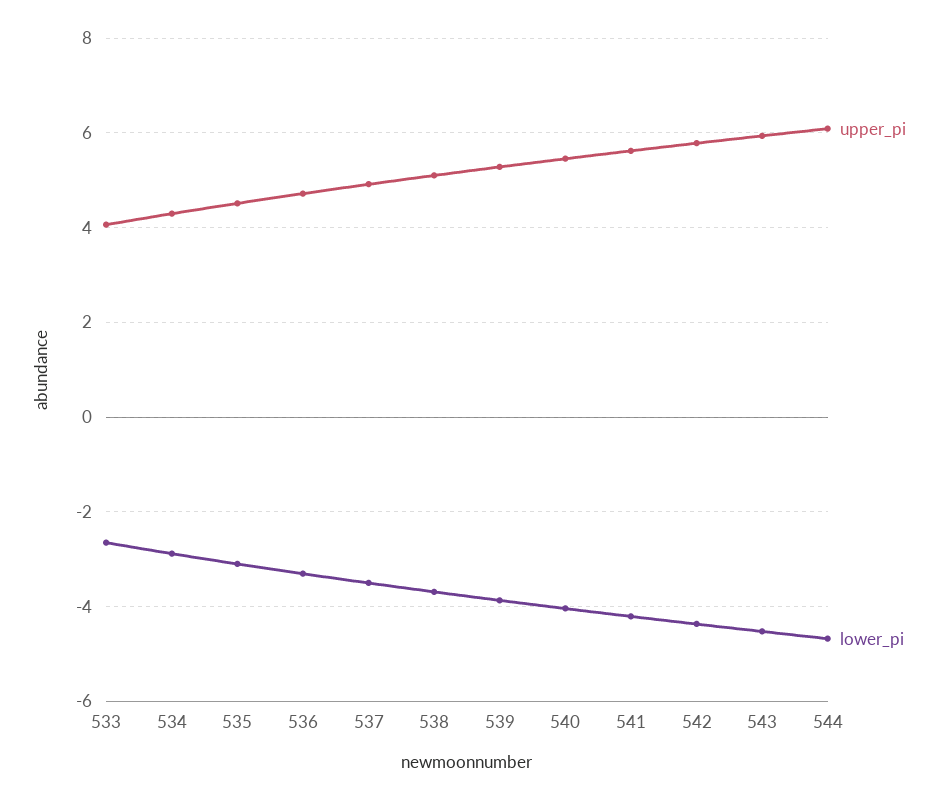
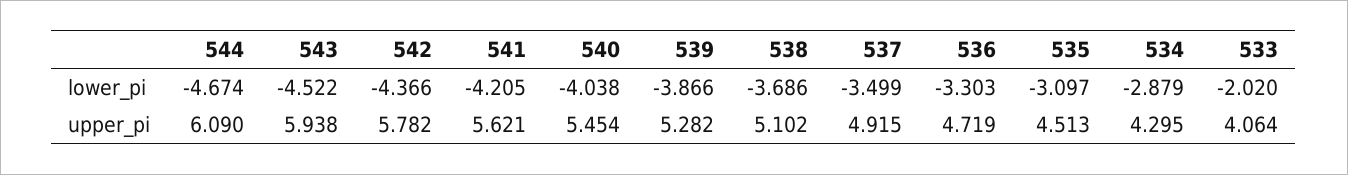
lower_pi, 533: -2.6 -> -2.02

